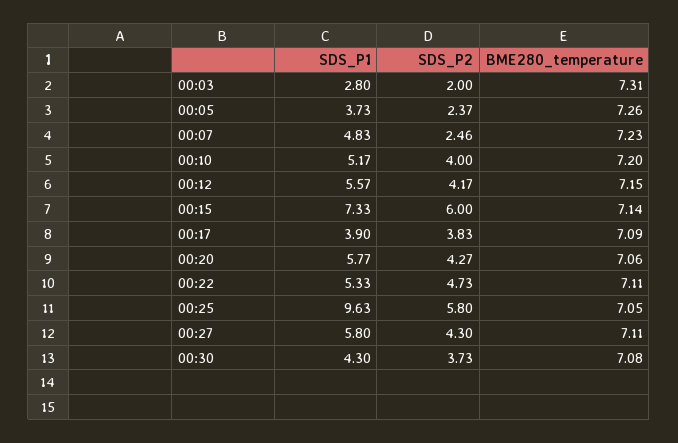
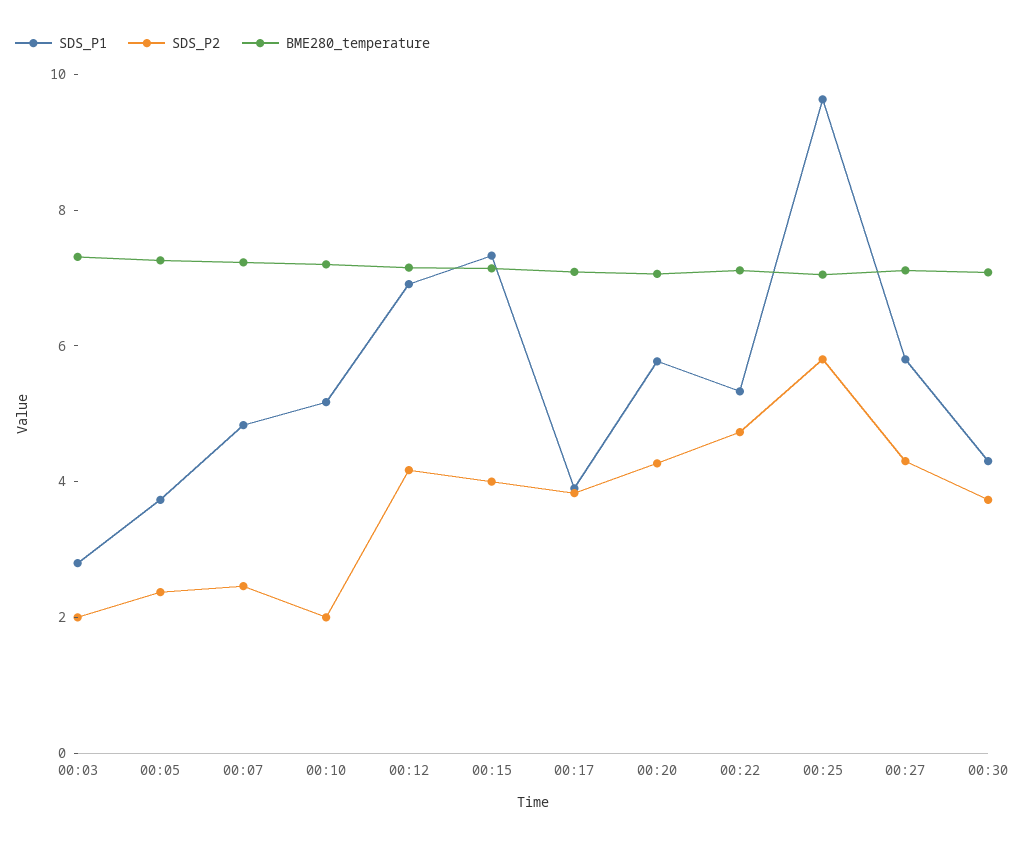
SDS_P2, 00:10: 4 -> 2
SDS_P1, 00:12: 5.57 -> 7
SDS_P2, 00:15: 6 -> 4

